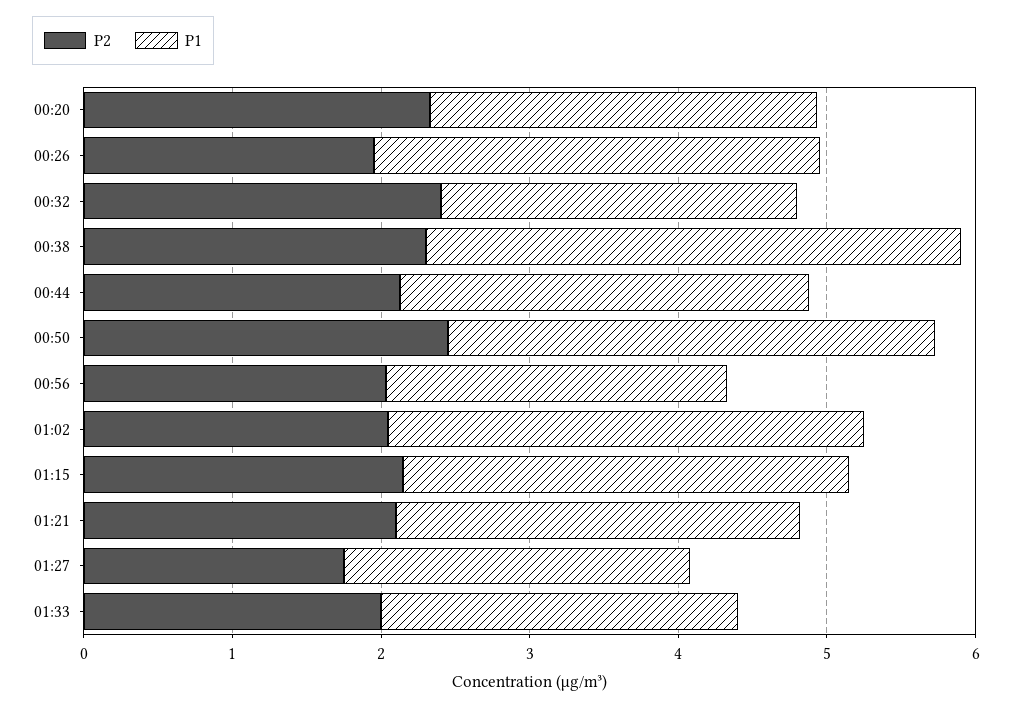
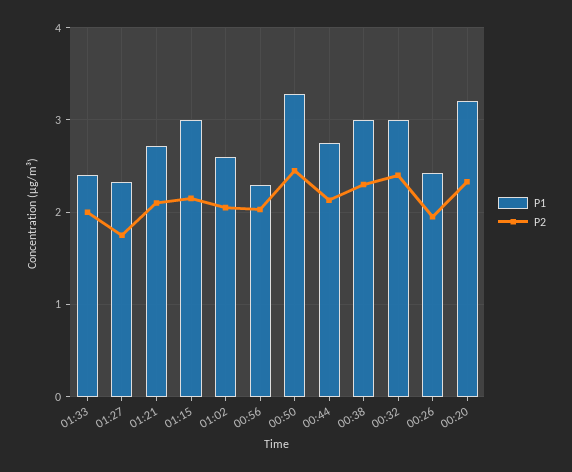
P1, 00:20: 2.6 -> 3.2
P1, 00:26: 3 -> 2.4
P1, 00:32: 2.4 -> 3
P1, 00:38: 3.6 -> 3
P1, 01:02: 3.2 -> 2.6

